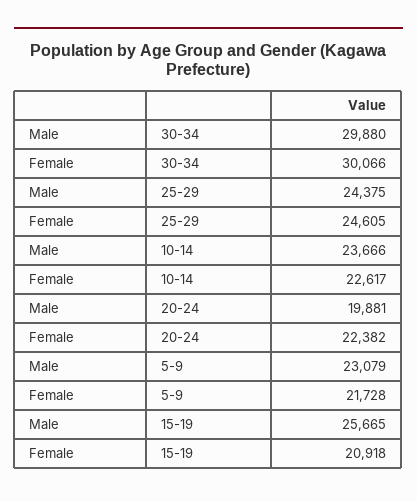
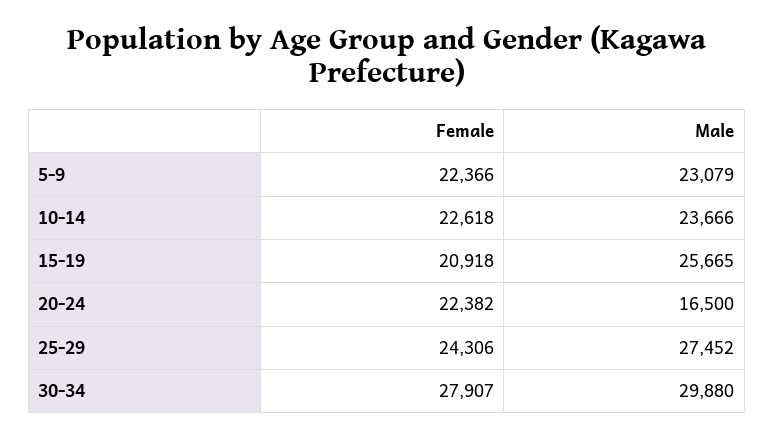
Female, 30-34: 30066 -> 27907
Male, 25-29: 24375 -> 27452
Female, 25-29: 24605 -> 24306
Female, 10-14: 22617 -> 22618
Male, 20-24: 19881 -> 16500
Female, 5-9: 21728 -> 22366

